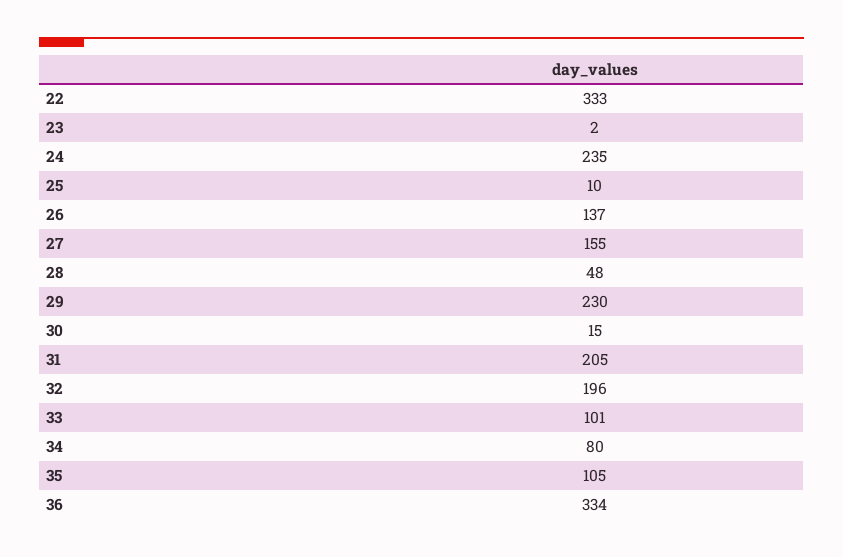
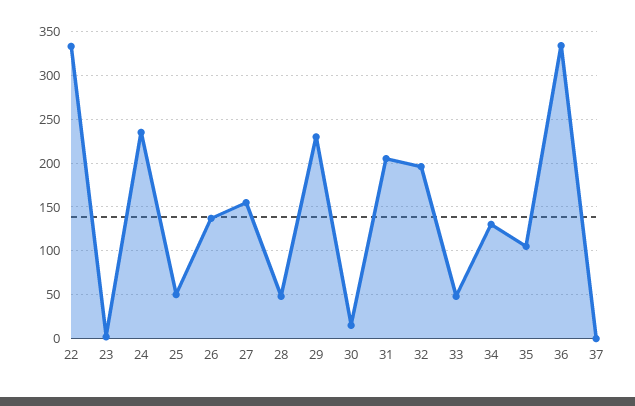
25: 10 -> 50
33: 101 -> 50
34: 80 -> 130
37: none -> 0

